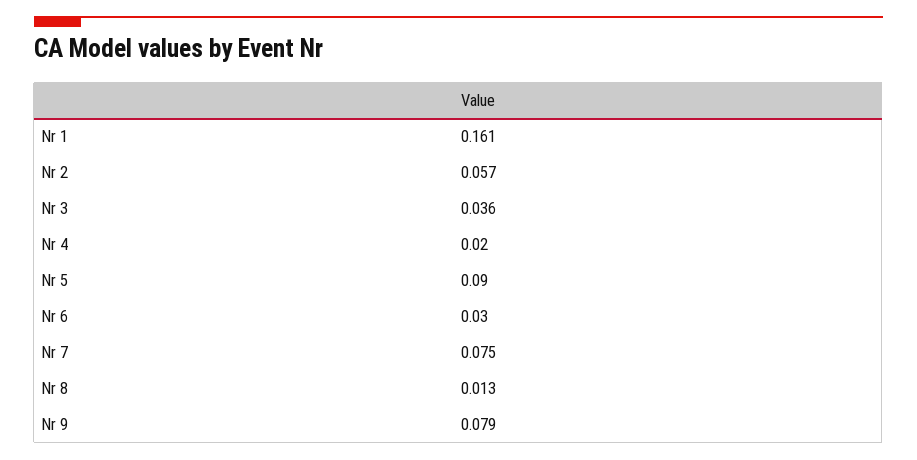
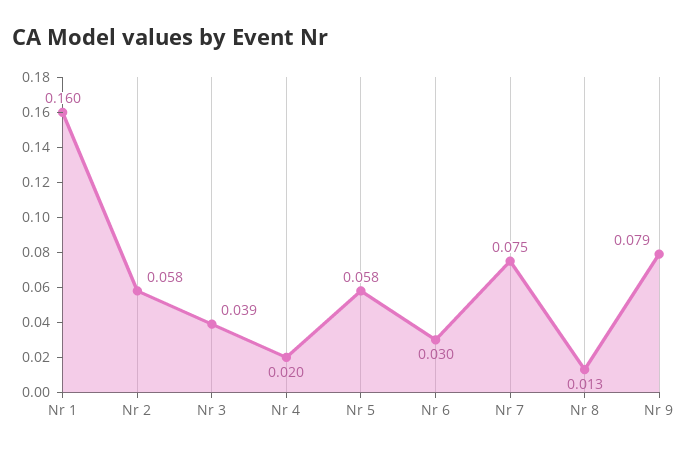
Nr 1: 0.161 -> 0.16
Nr 2: 0.057 -> 0.058
Nr 3: 0.036 -> 0.039
Nr 5: 0.09 -> 0.058

